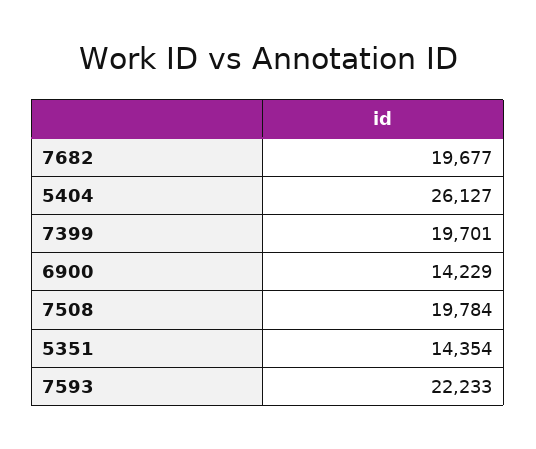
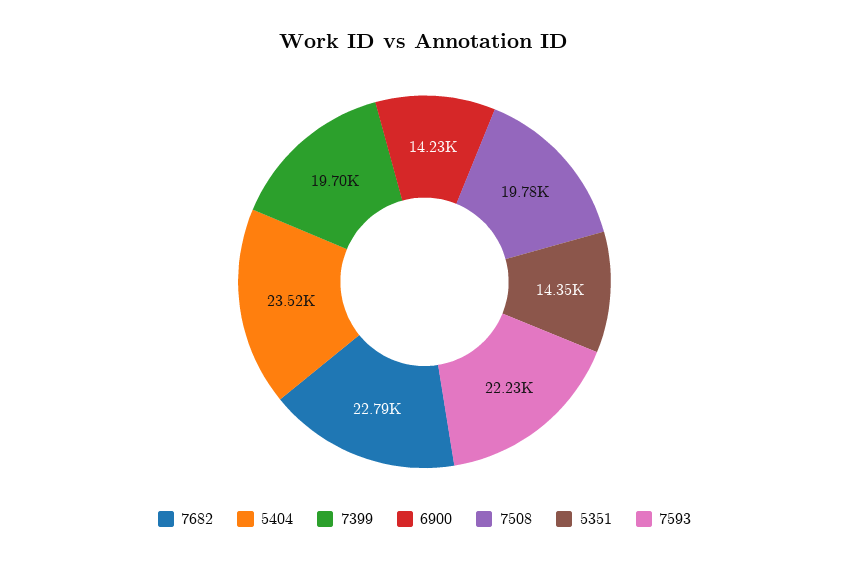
7682: 19677 -> 22790
5404: 26127 -> 23520

